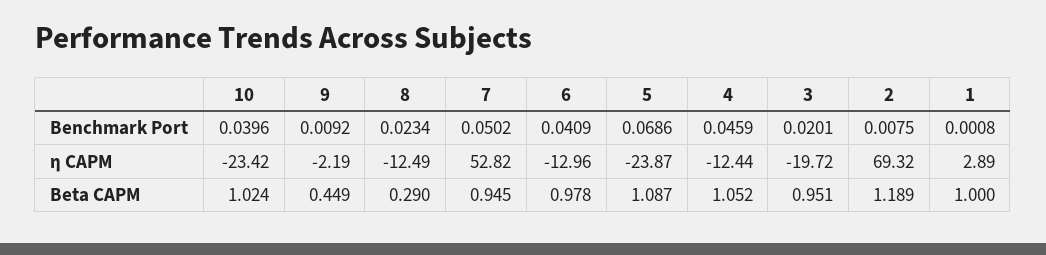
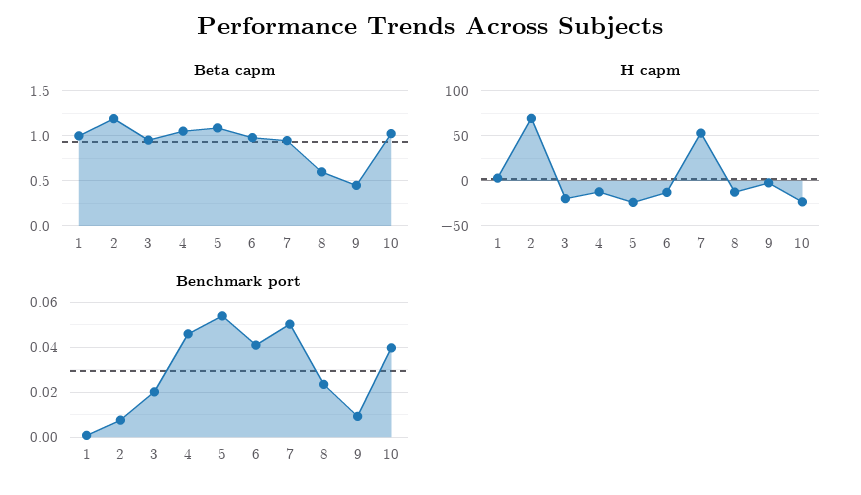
Benchmark Port, 5: 0.0686 -> 0.055
Beta CAPM, 8: 0.29 -> 0.6

